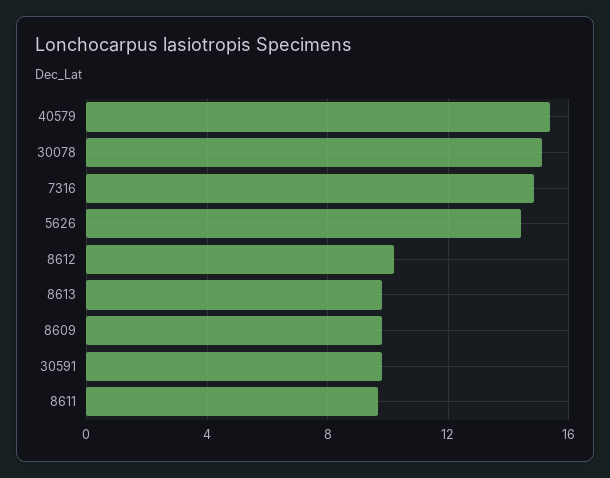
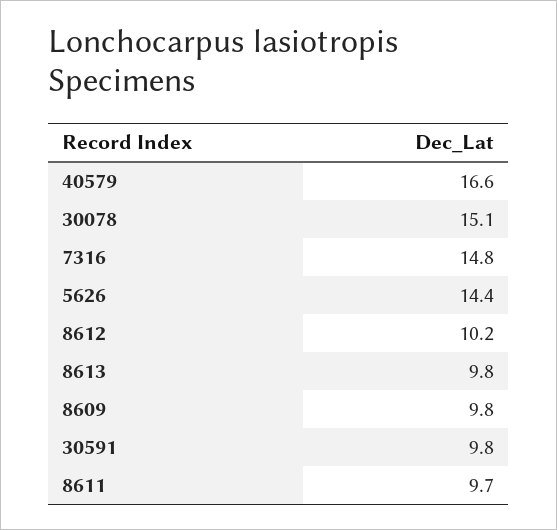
40579: 15.5 -> 16.6

